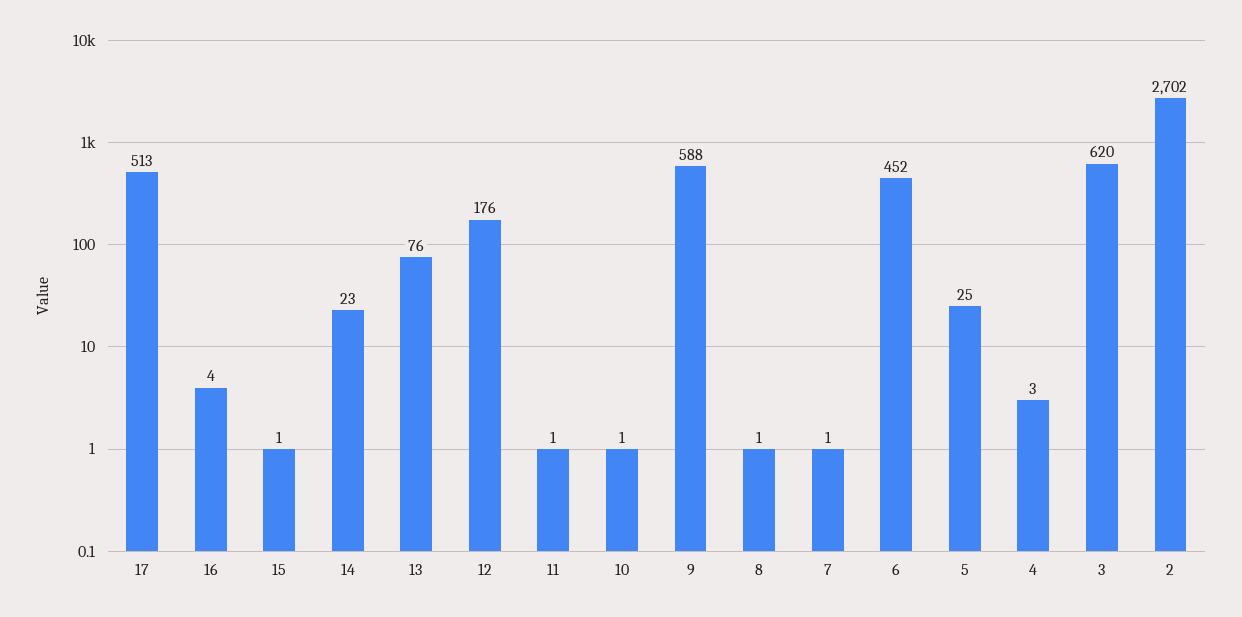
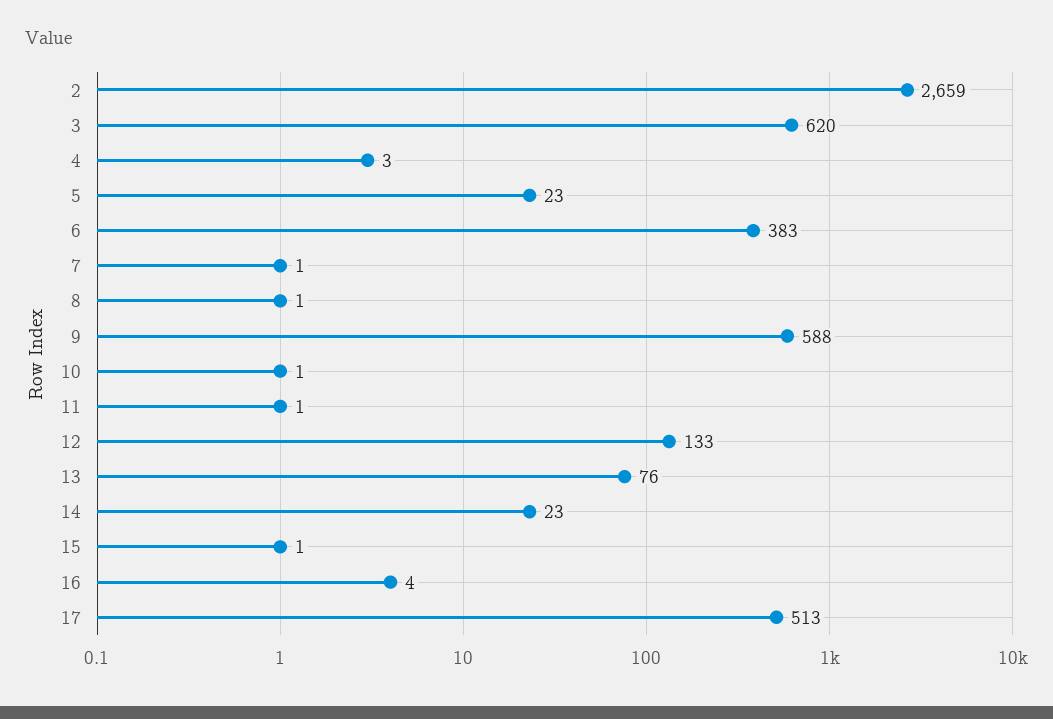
12: 176 -> 133
6: 452 -> 383
5: 25 -> 23
2: 2702 -> 2659

